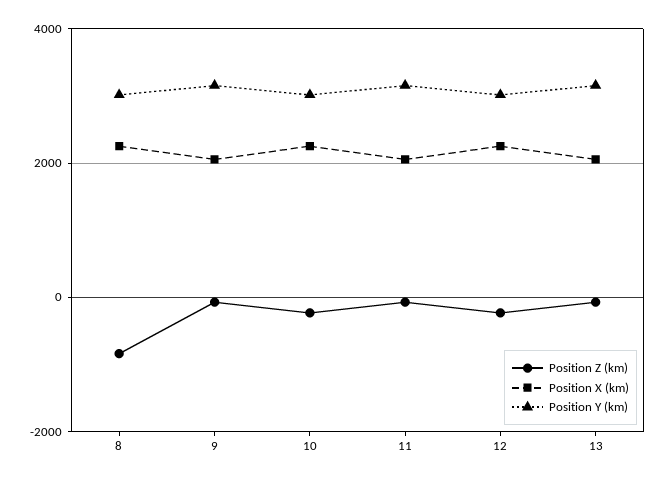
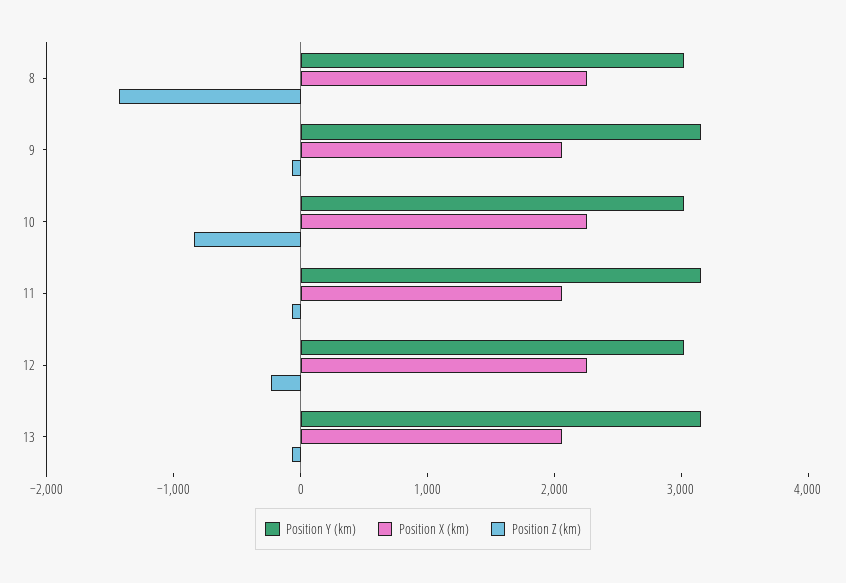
Position Z (km), 8: -800 -> -1400
Position Z (km), 10: -200 -> -800

